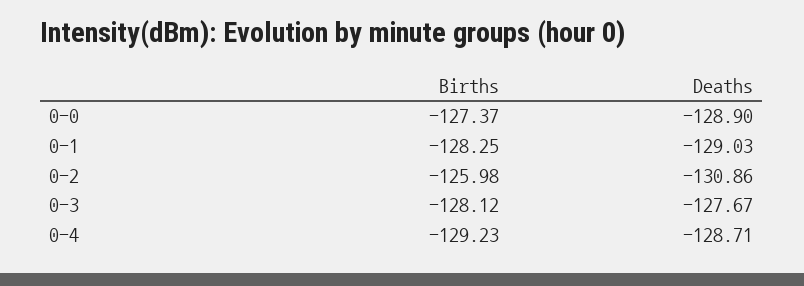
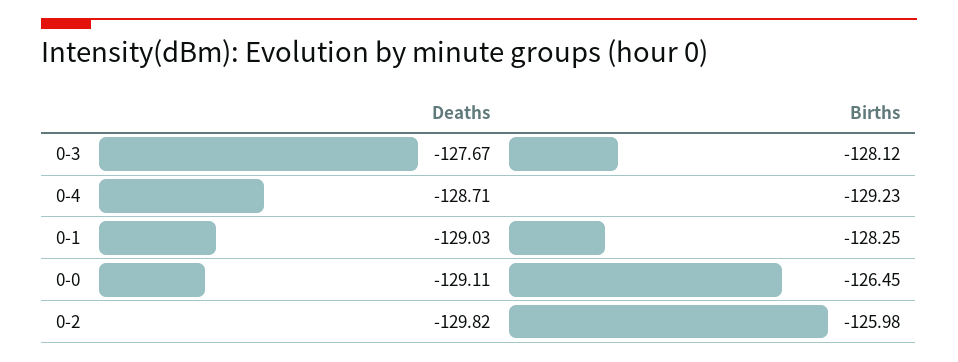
Births, 0-0: -127.37 -> -126.45
Deaths, 0-0: -128.9 -> -129.11
Deaths, 0-2: -130.86 -> -129.82

